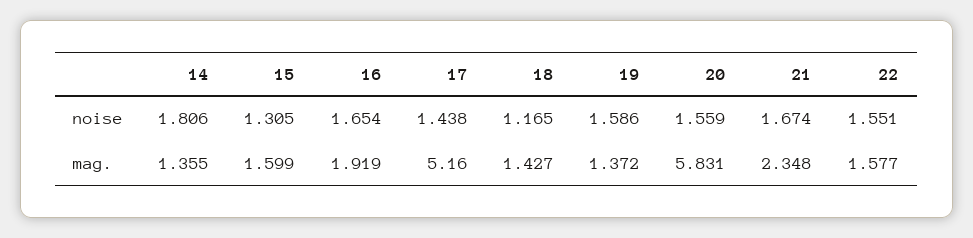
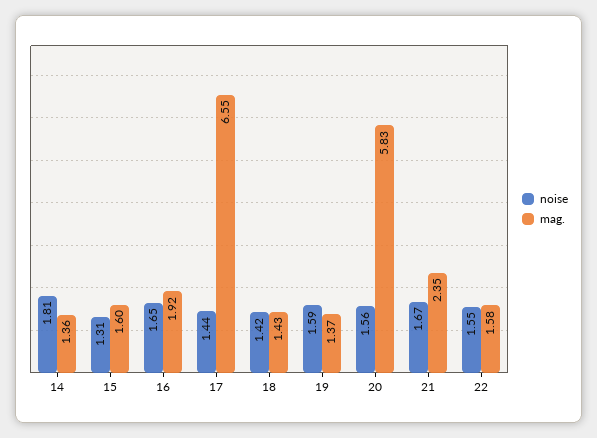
noise, 18: 1.165 -> 1.42
mag., 17: 5.16 -> 6.55

